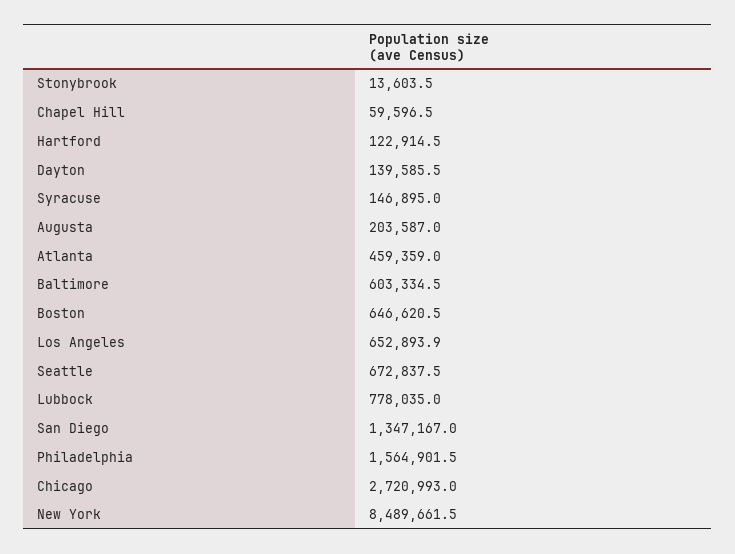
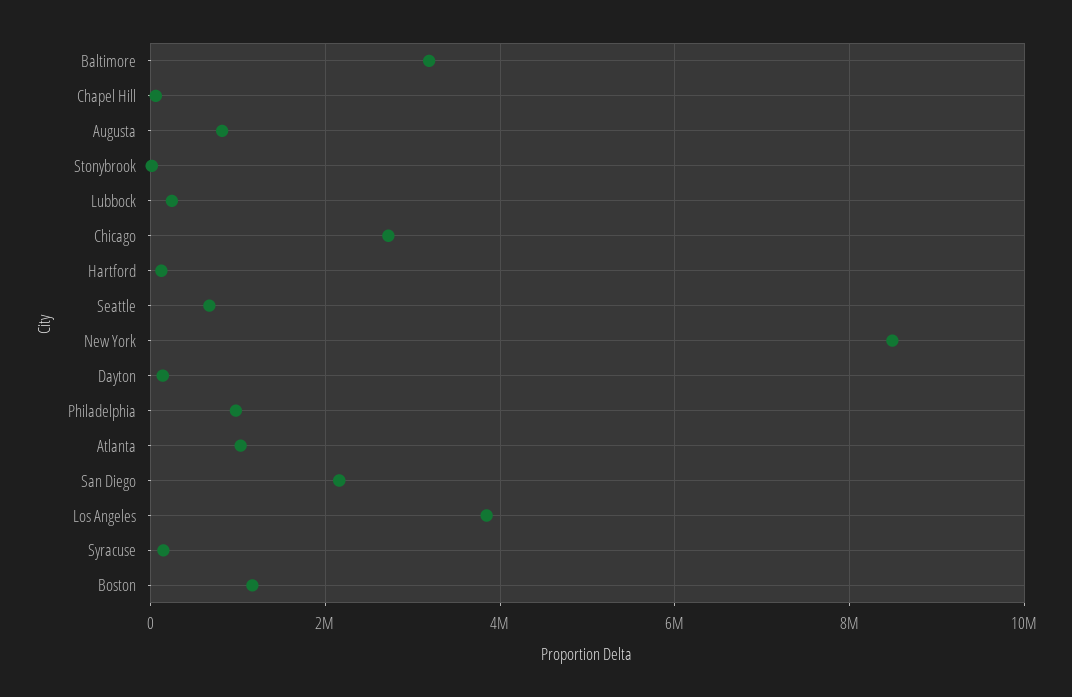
Augusta: 203587 -> 800000
Atlanta: 459359 -> 1000000
Baltimore: 603334.5 -> 3200000
Boston: 646620.5 -> 1200000
Los Angeles: 652893.9 -> 3800000
Lubbock: 778035 -> 200000
San Diego: 1347167 -> 2200000
Philadelphia: 1564901.5 -> 1000000

